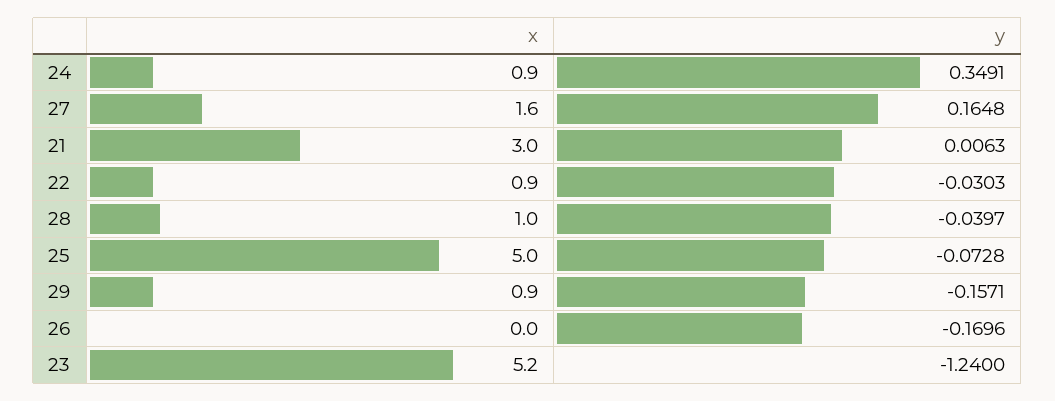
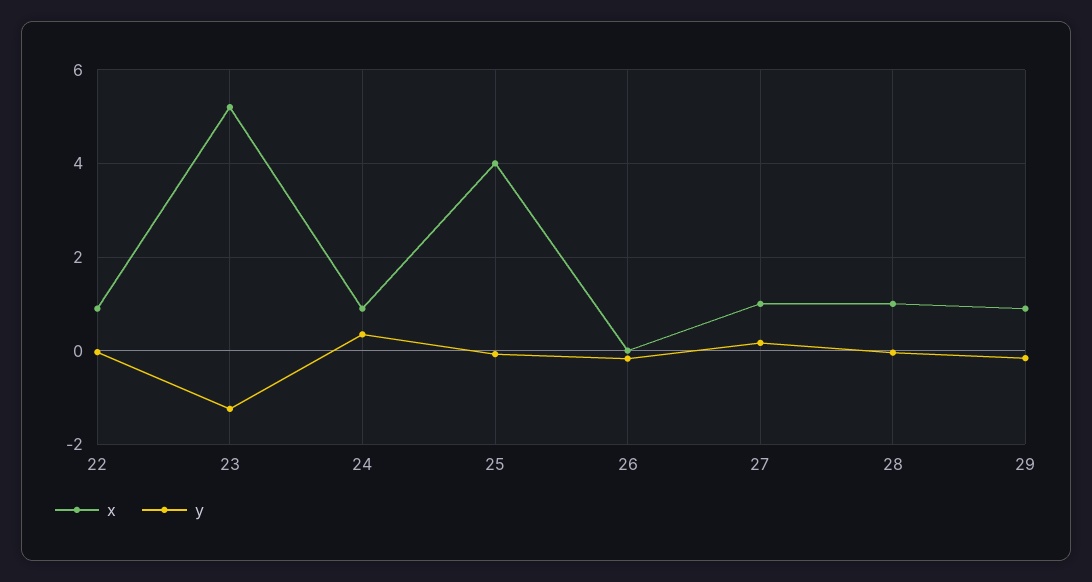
x, 27: 1.6 -> 1
x, 21: 3 -> none
y, 21: 0.0063 -> none
x, 25: 5 -> 4

